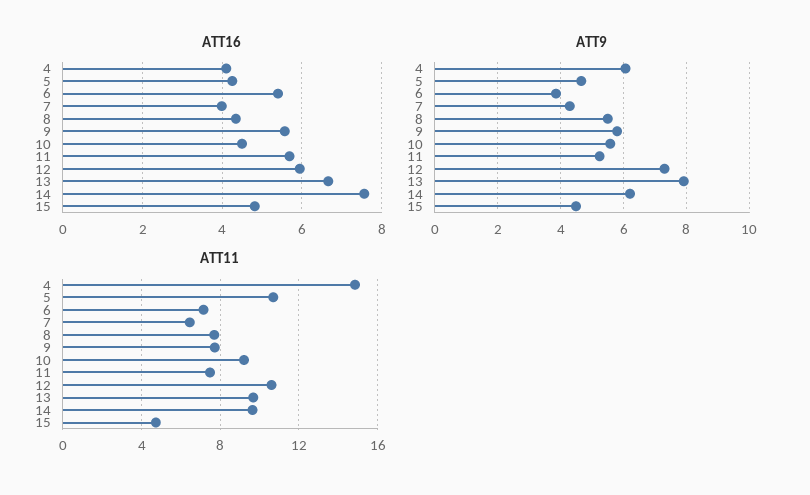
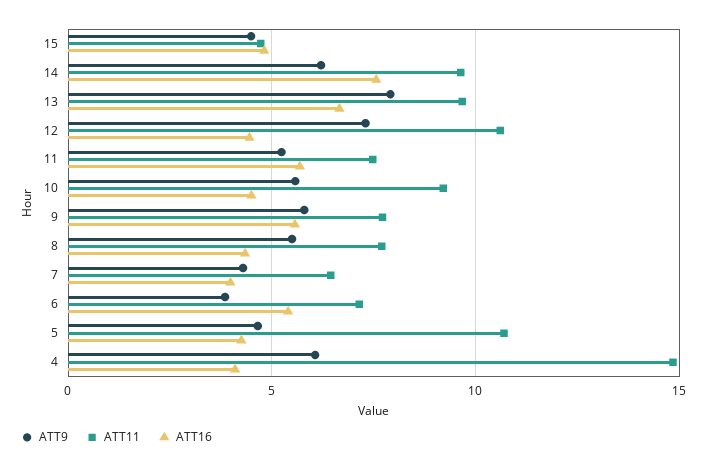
ATT16, 12: 6 -> 4.5

